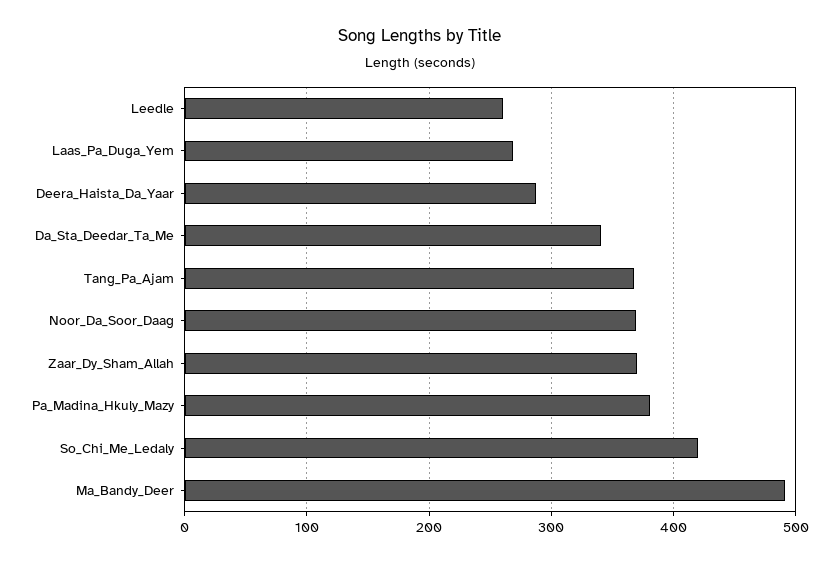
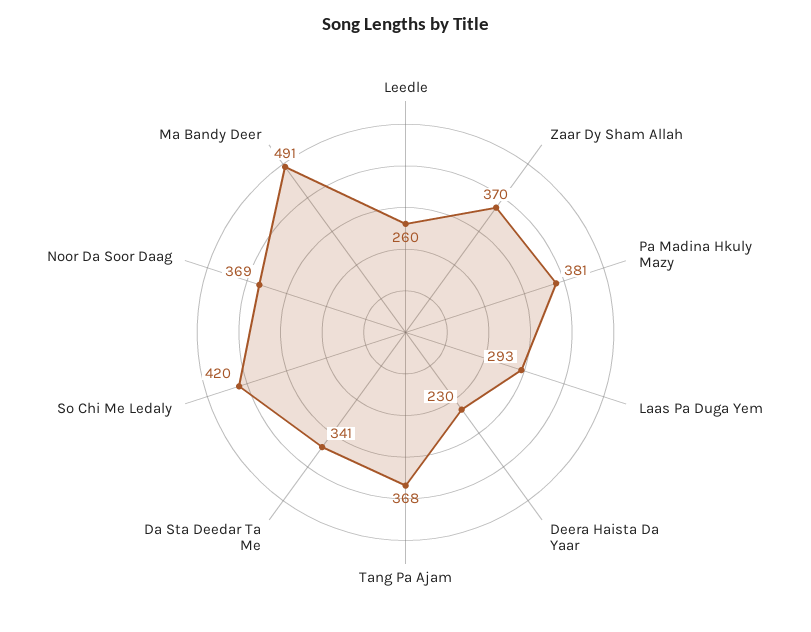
Laas_Pa_Duga_Yem: 270 -> 293
Deera_Haista_Da_Yaar: 290 -> 230

